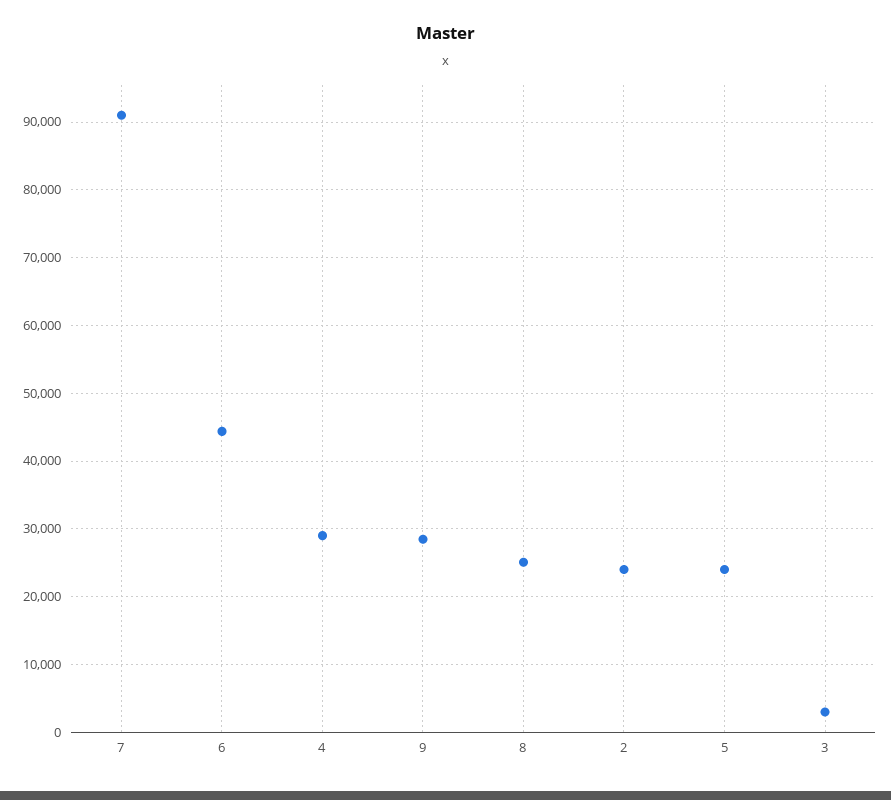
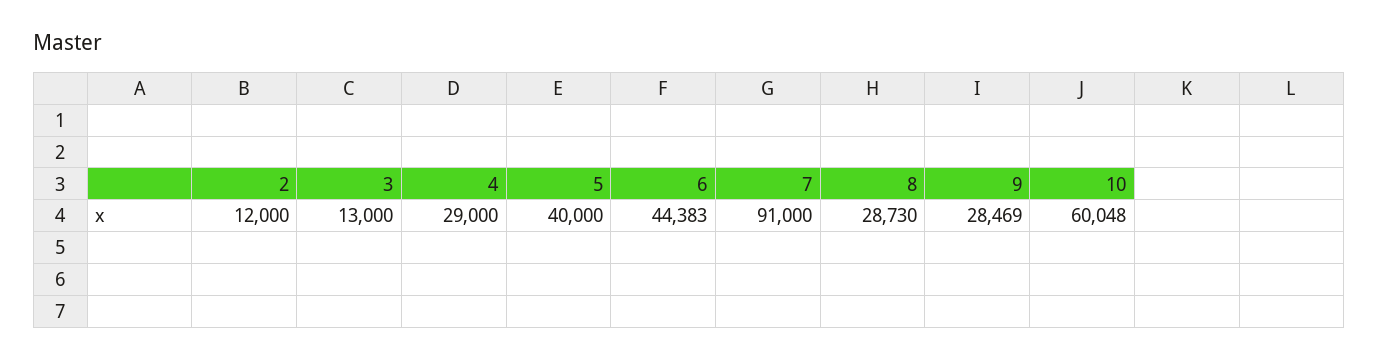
8: 25000 -> 28730
2: 24000 -> 12000
5: 24000 -> 40000
3: 3000 -> 13000
10: none -> 60048

